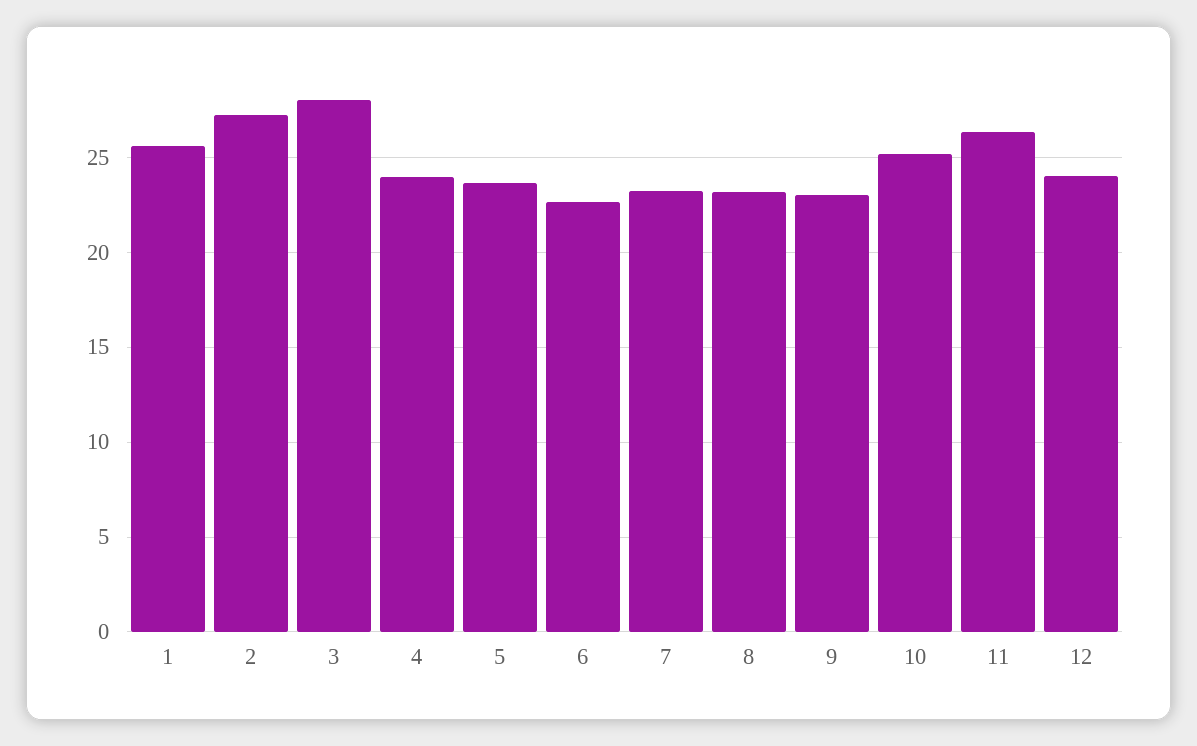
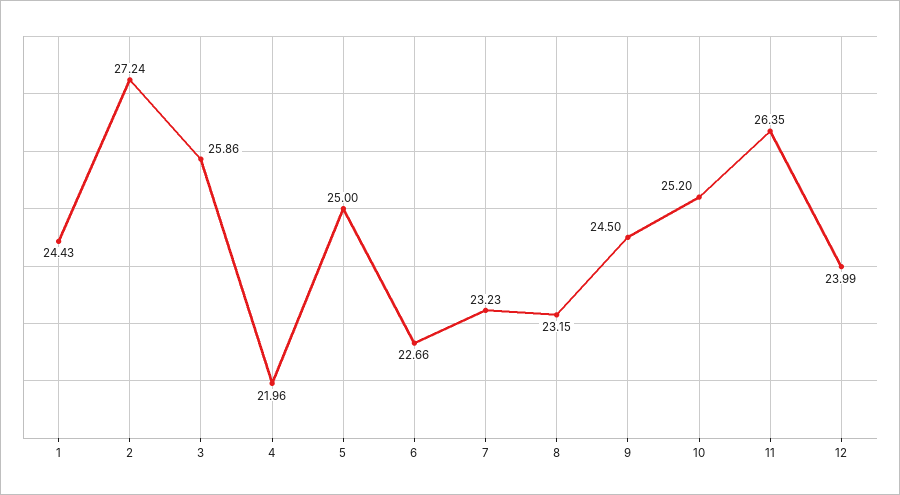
1: 25.5 -> 24.43
3: 28 -> 25.86
4: 24 -> 21.96
5: 23.5 -> 25
9: 23 -> 24.5

